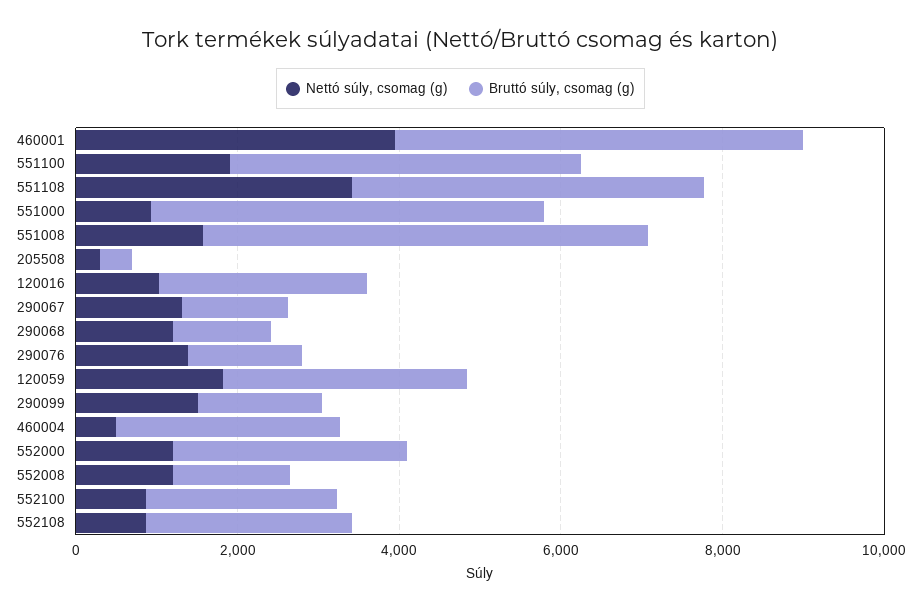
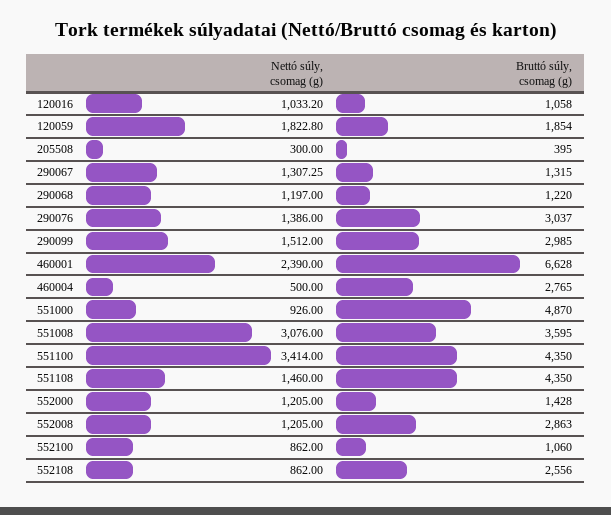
Nettó súly, csomag (g), 460001: 4000 -> 2390
Bruttó súly, csomag (g), 460001: 5000 -> 6628
Nettó súly, csomag (g), 551100: 2000 -> 3414
Nettó súly, csomag (g), 551108: 3500 -> 1460
Nettó súly, csomag (g), 551008: 1500 -> 3076
Bruttó súly, csomag (g), 551008: 5500 -> 3595
Bruttó súly, csomag (g), 120016: 2500 -> 1058
Bruttó súly, csomag (g), 290076: 1500 -> 3037
Bruttó súly, csomag (g), 120059: 3000 -> 1854
Bruttó súly, csomag (g), 290099: 1500 -> 2985
Bruttó súly, csomag (g), 552000: 3000 -> 1428
Bruttó súly, csomag (g), 552008: 1500 -> 2863
Bruttó súly, csomag (g), 552100: 2500 -> 1060

